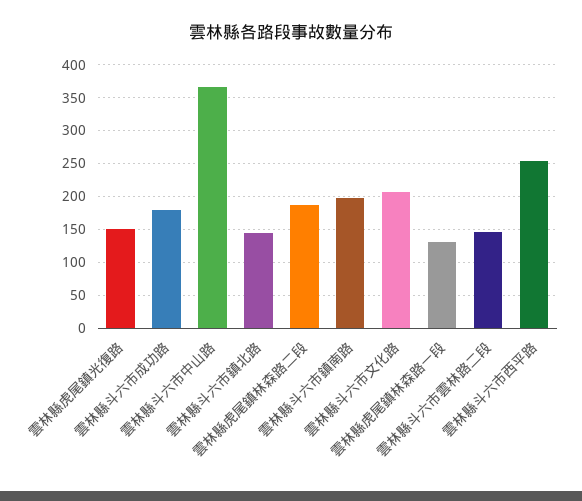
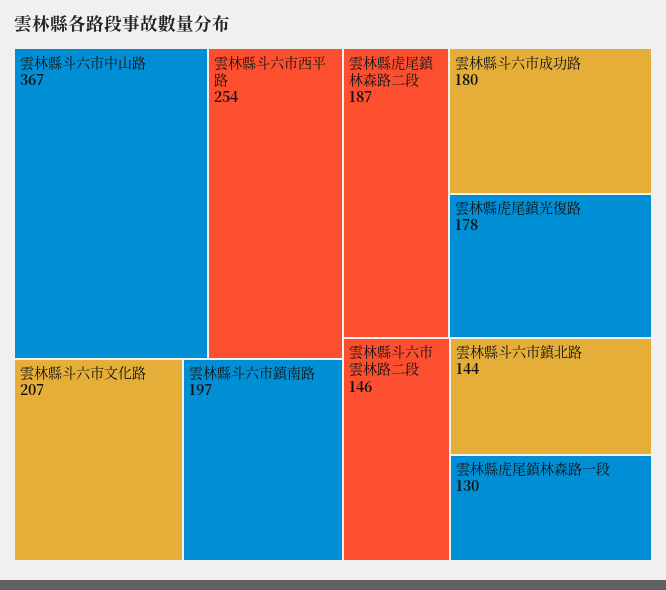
雲林縣虎尾鎮光復路: 150 -> 178

